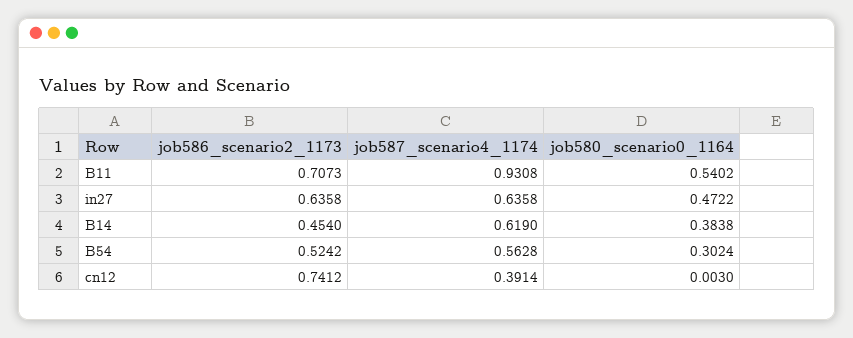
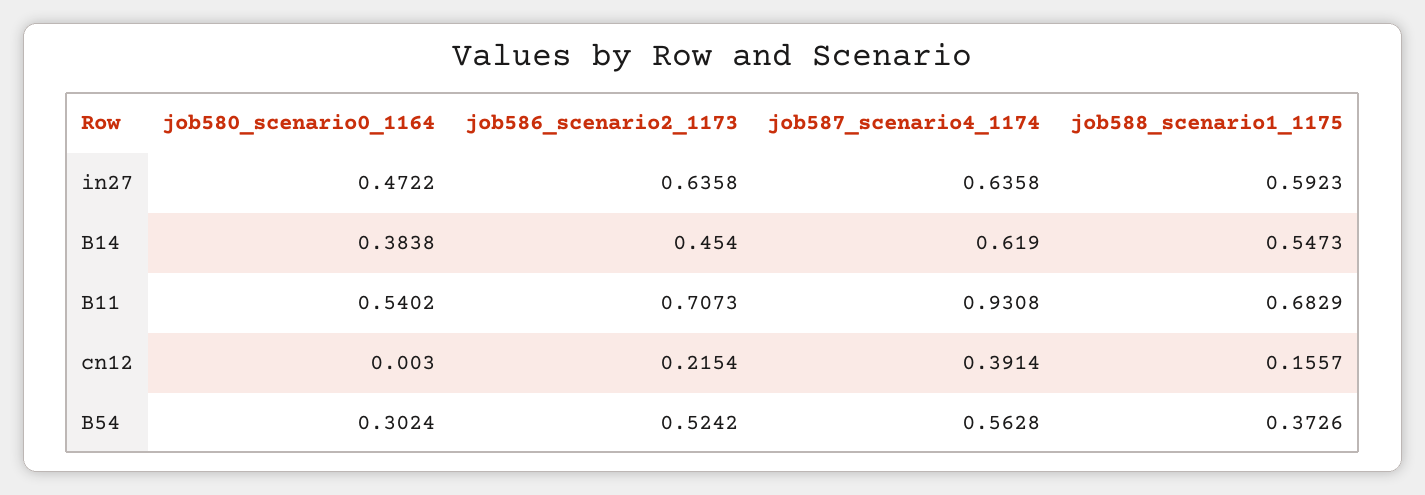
job586_scenario2_1173, cn12: 0.7412 -> 0.2154
job588_scenario1_1175, in27: none -> 0.5923
job588_scenario1_1175, B14: none -> 0.5473
job588_scenario1_1175, B11: none -> 0.6829
job588_scenario1_1175, cn12: none -> 0.1557
job588_scenario1_1175, B54: none -> 0.3726

